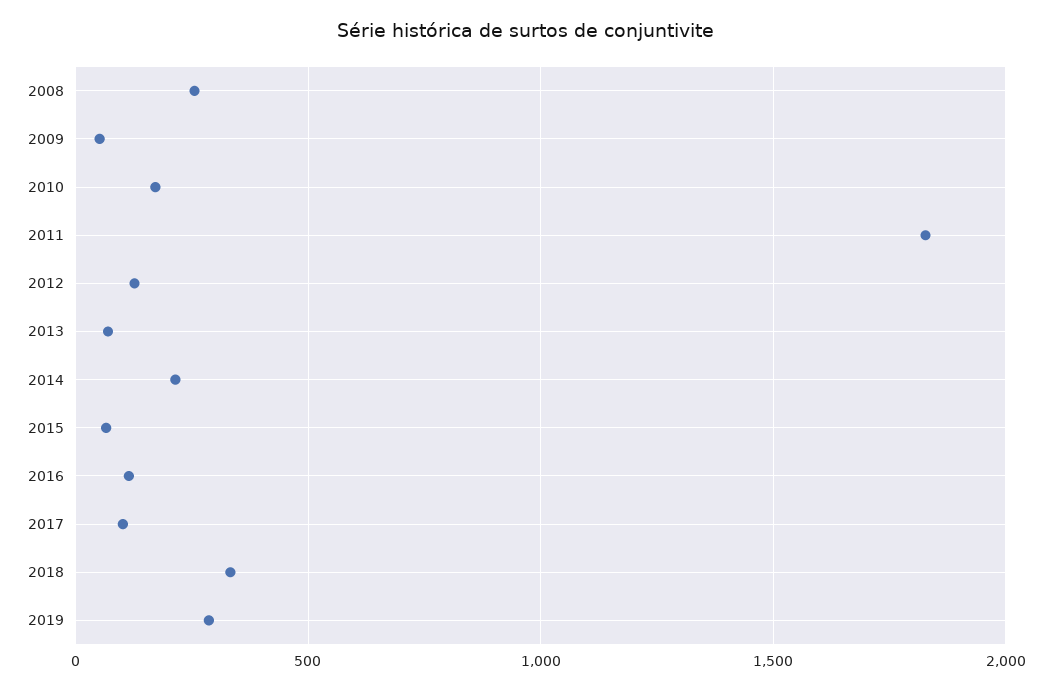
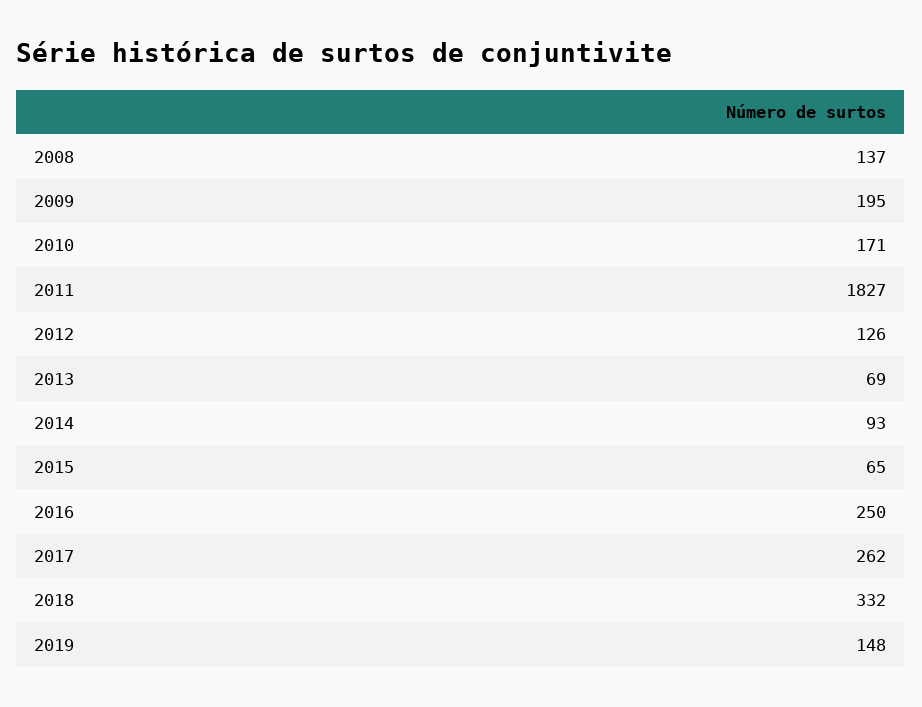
2008: 250 -> 137
2009: 50 -> 195
2014: 200 -> 93
2016: 100 -> 250
2017: 100 -> 262
2019: 300 -> 148

